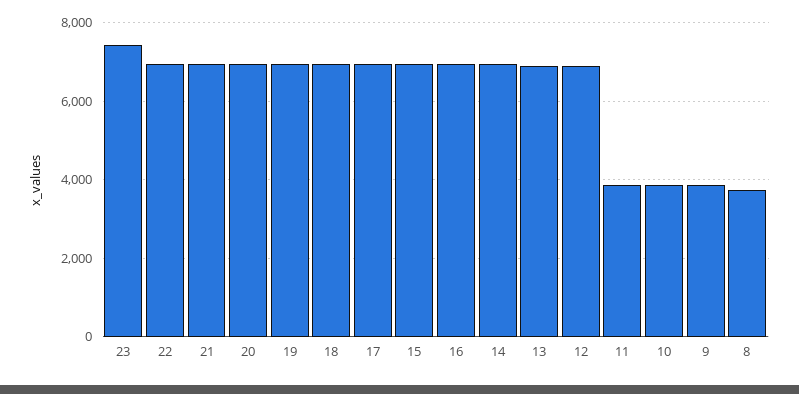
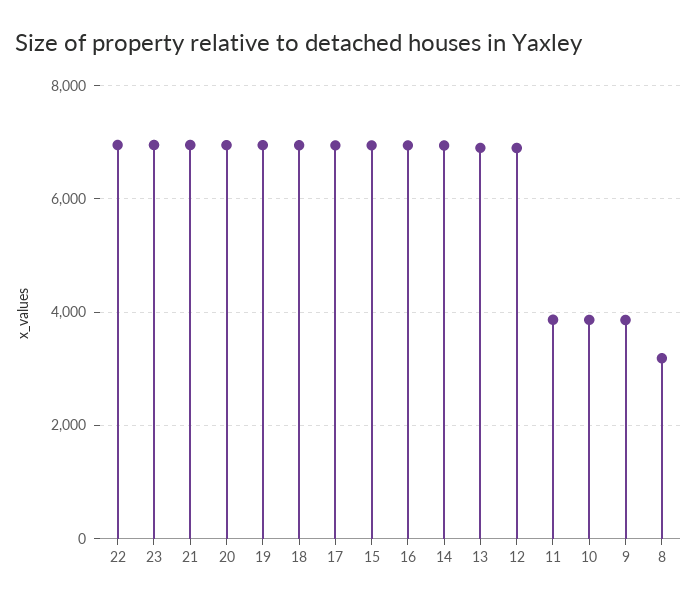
23: 7400 -> 7000
8: 3800 -> 3200

